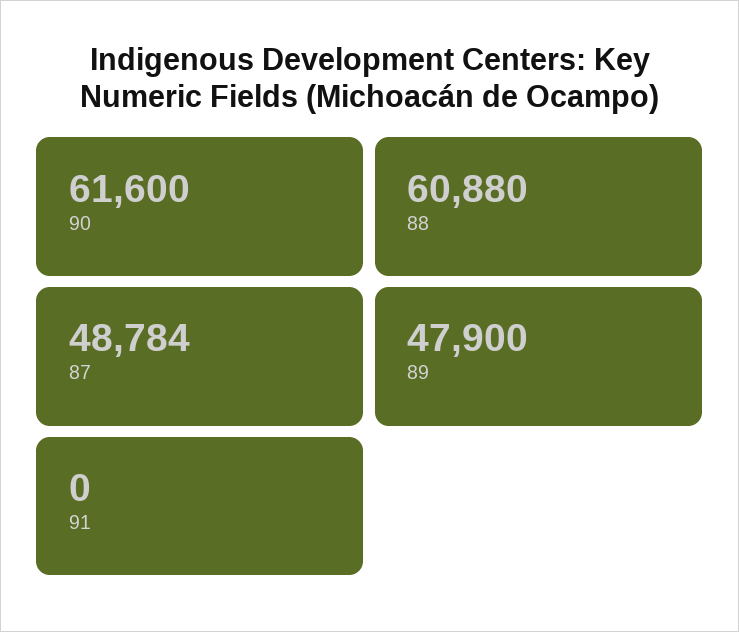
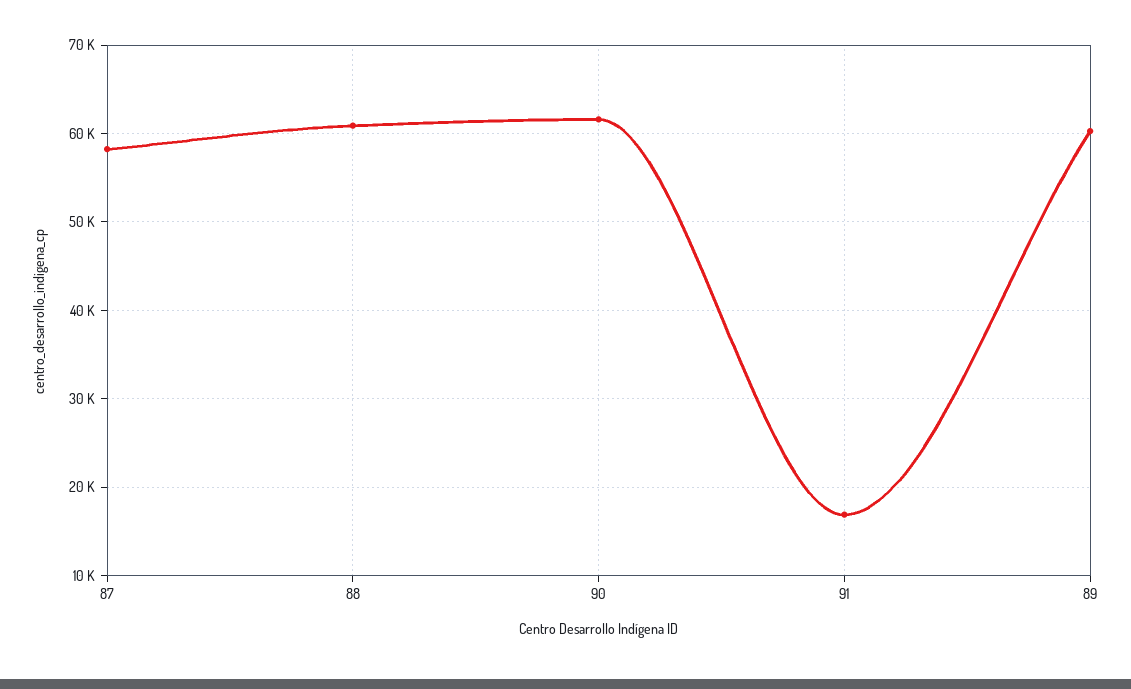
87: 48784 -> 58000
89: 47900 -> 60000
91: 0 -> 17000

